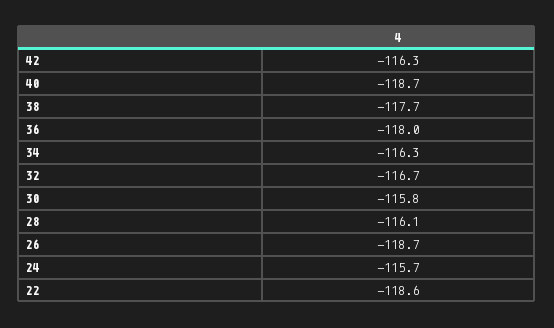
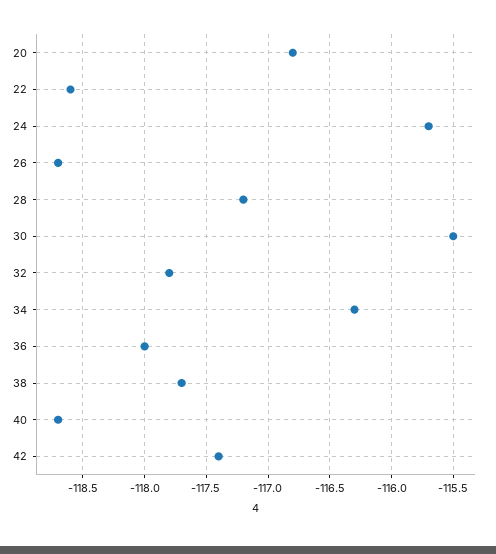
42: -116.3 -> -117.4
32: -116.7 -> -117.8
30: -115.8 -> -115.5
28: -116.1 -> -117.2
20: none -> -116.8

